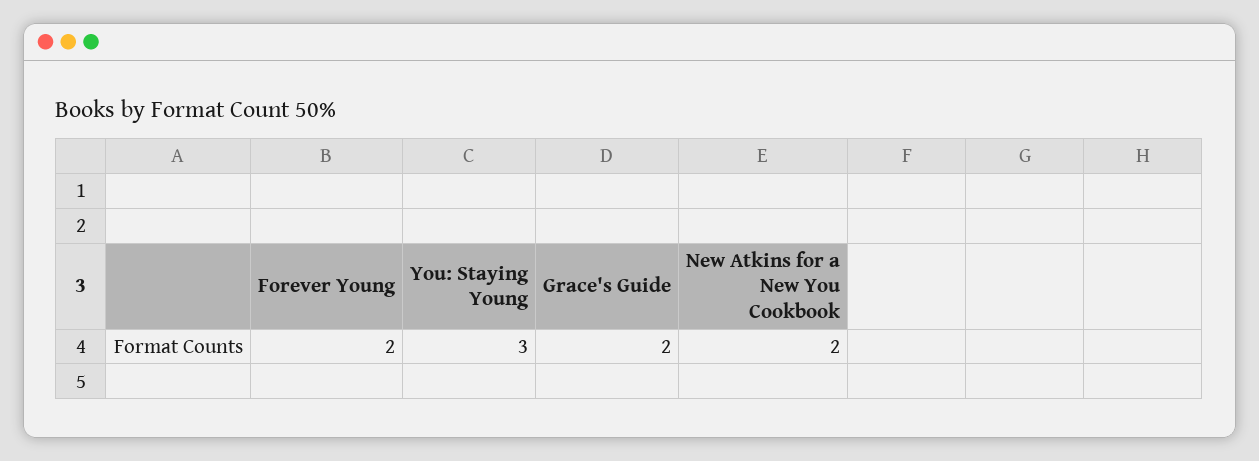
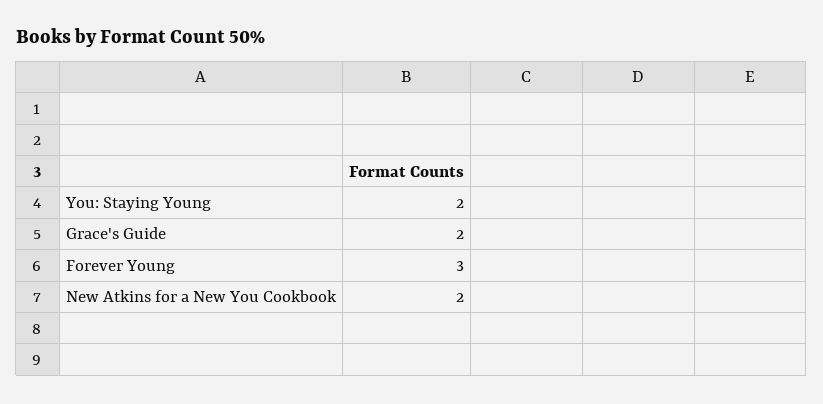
Forever Young: 2 -> 3
You: Staying Young: 3 -> 2

